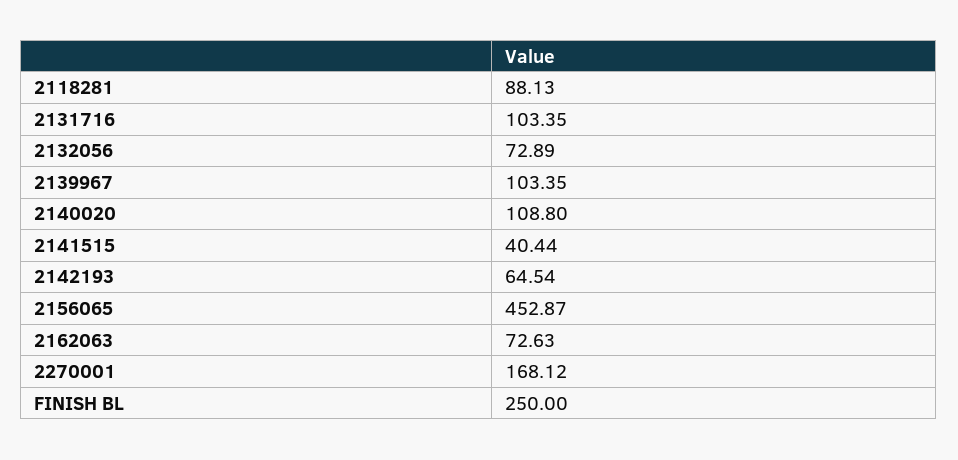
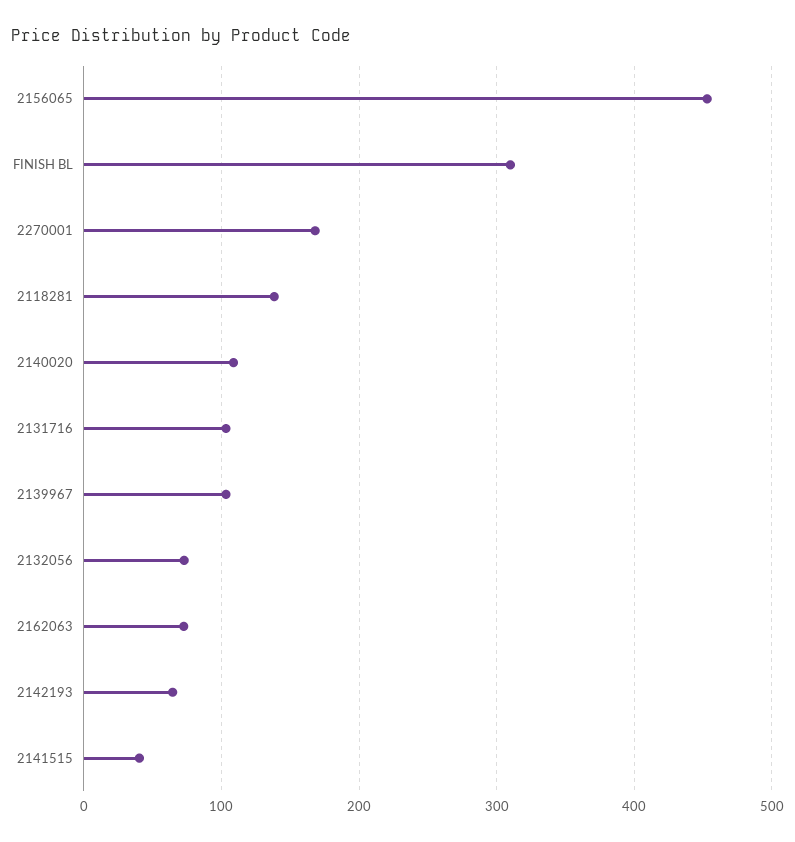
2118281: 88.13 -> 140
FINISH BL: 250 -> 310

